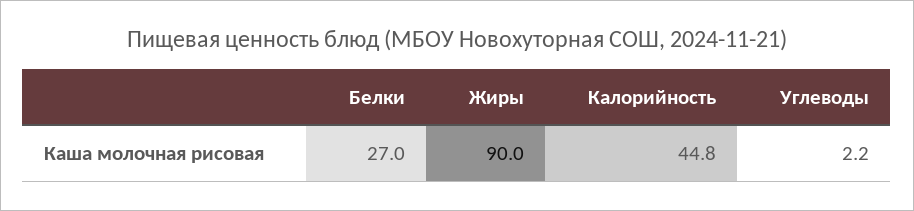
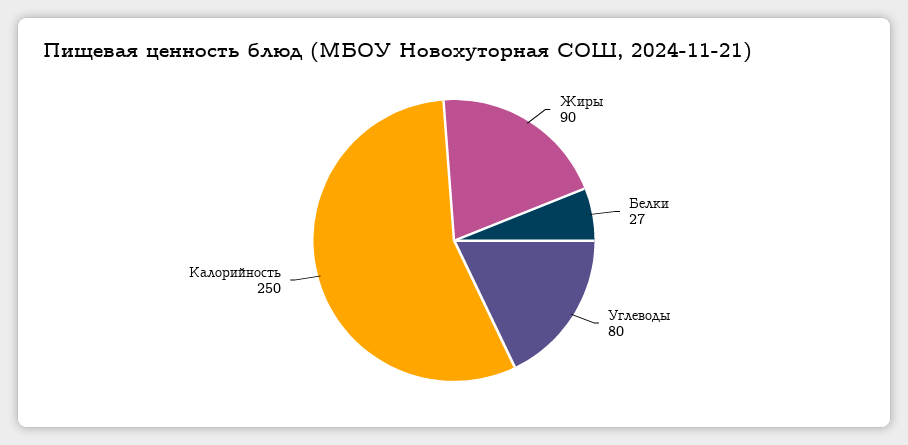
Калорийность: 44.8 -> 250
Углеводы: 2.2 -> 80

